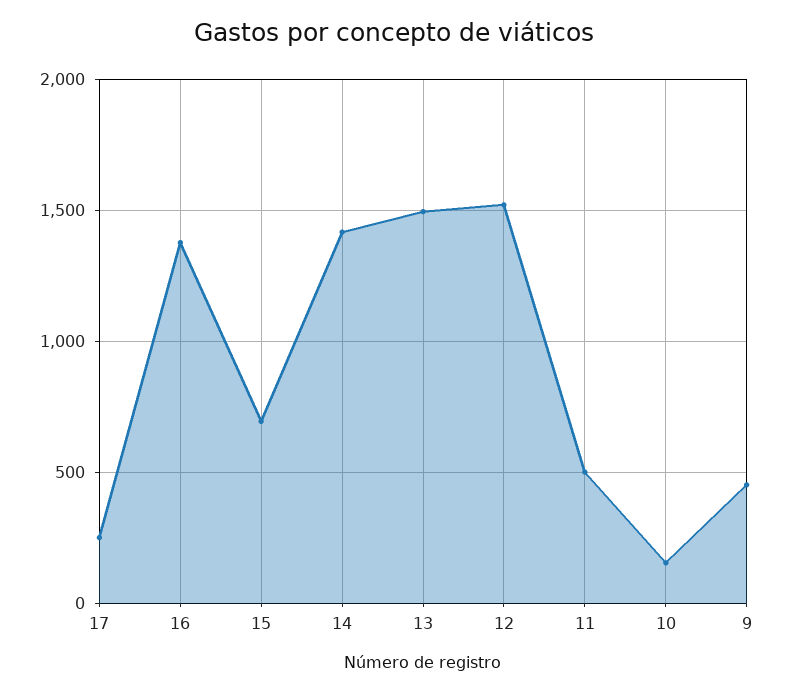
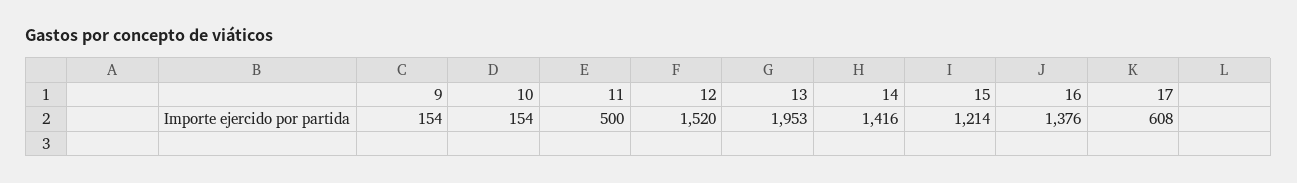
17: 250 -> 608
15: 700 -> 1214
13: 1500 -> 1953
9: 450 -> 154

